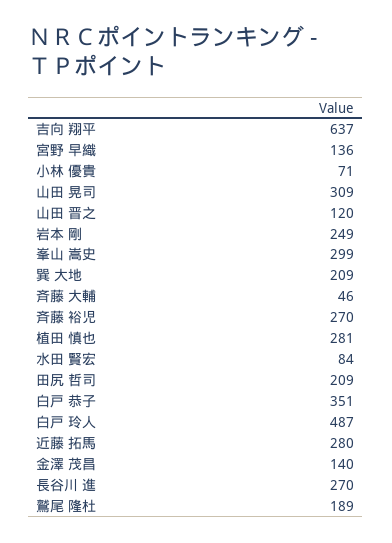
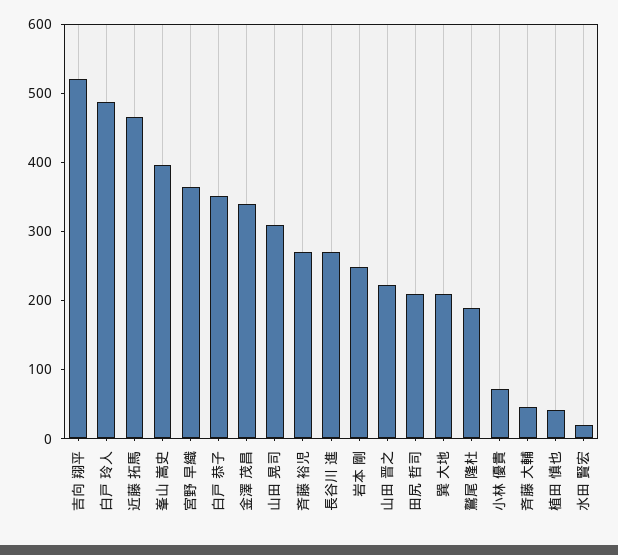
吉向 翔平: 637 -> 520
宮野 早織: 136 -> 360
山田 晋之: 120 -> 220
峯山 嵩史: 299 -> 400
植田 慎也: 281 -> 40
水田 賢宏: 84 -> 20
近藤 拓馬: 280 -> 460
金澤 茂昌: 140 -> 340

